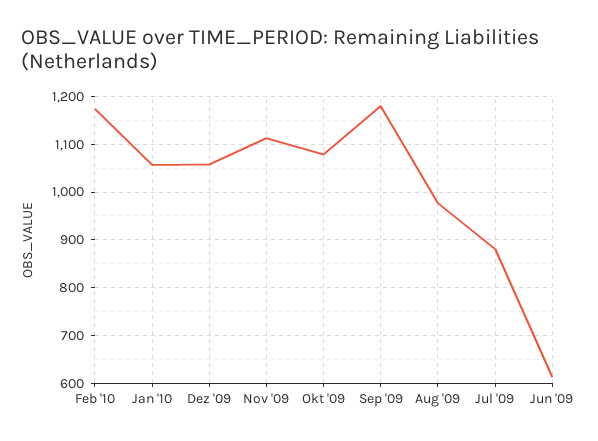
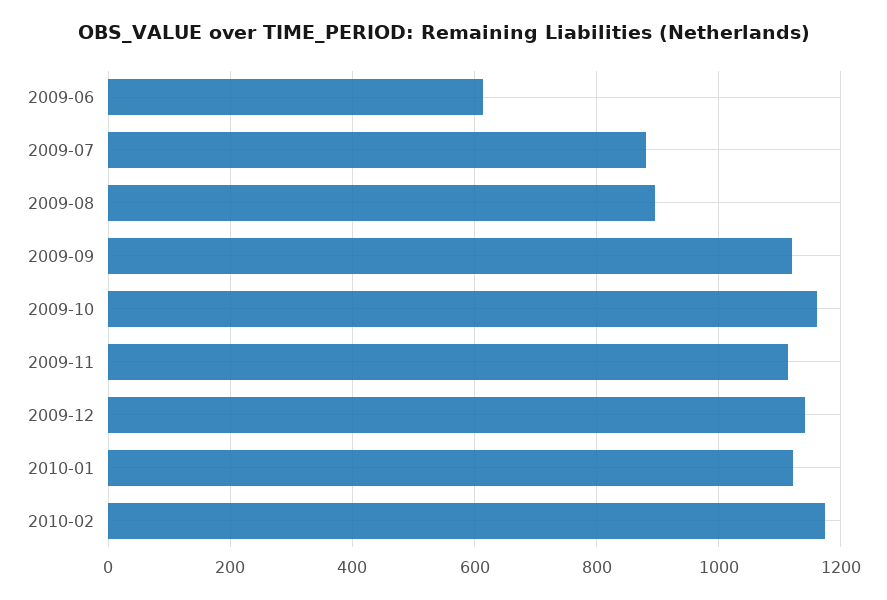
Jan '10: 1060 -> 1120
Dez '09: 1060 -> 1140
Okt '09: 1080 -> 1160
Sep '09: 1180 -> 1120
Aug '09: 980 -> 900

